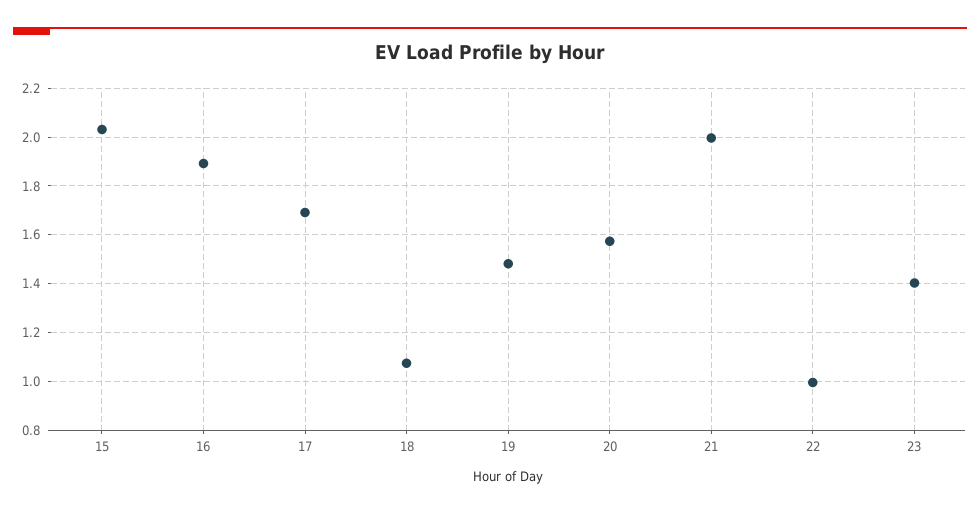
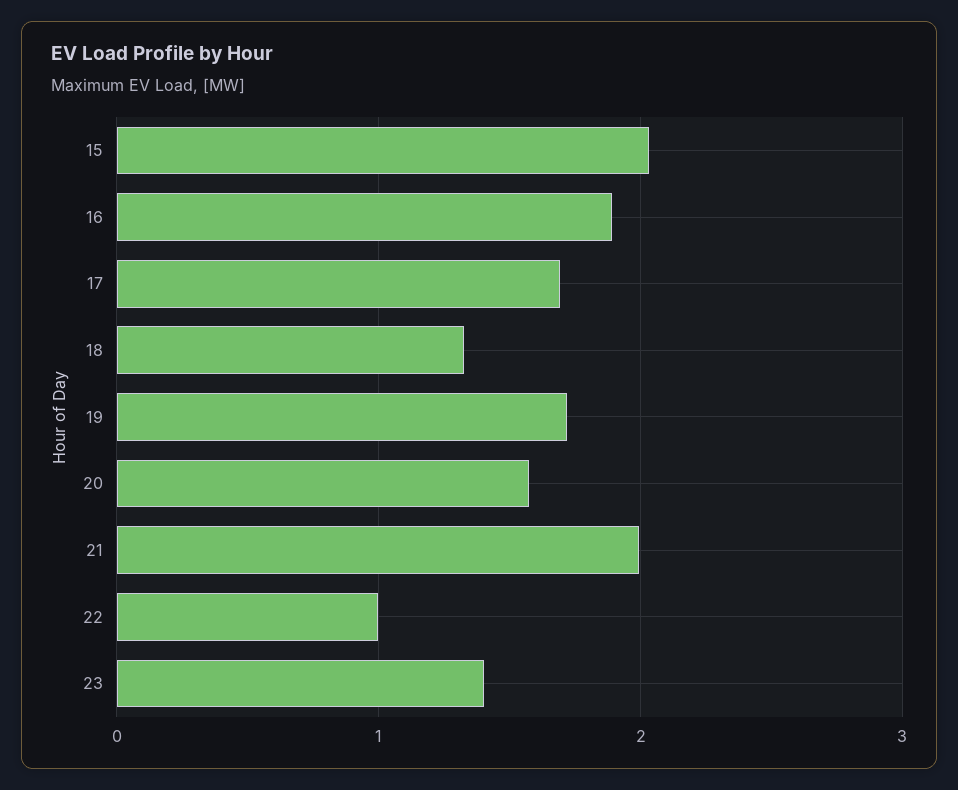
18: 1.075 -> 1.3
19: 1.475 -> 1.7

